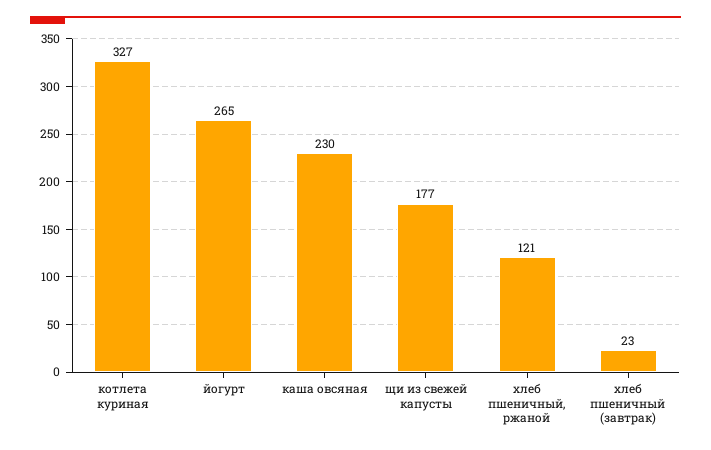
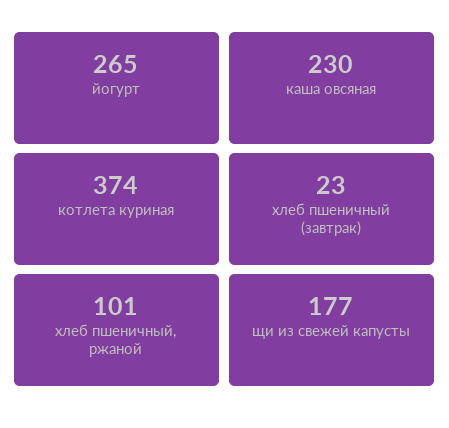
котлета куриная: 327 -> 374
хлеб пшеничный, ржаной: 121 -> 101

